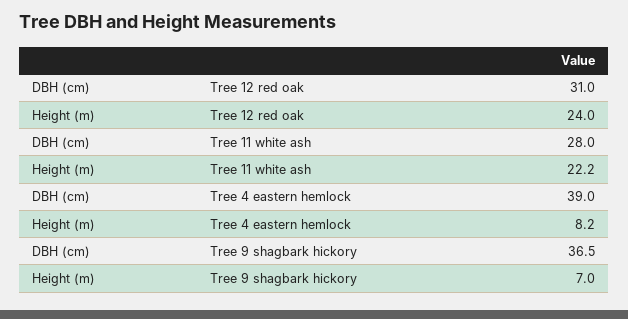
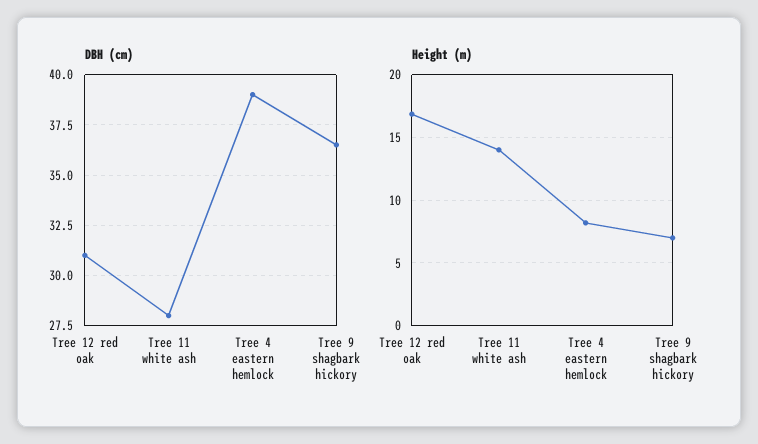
Height (m), Tree 12 red oak: 24 -> 17
Height (m), Tree 11 white ash: 22.2 -> 14

